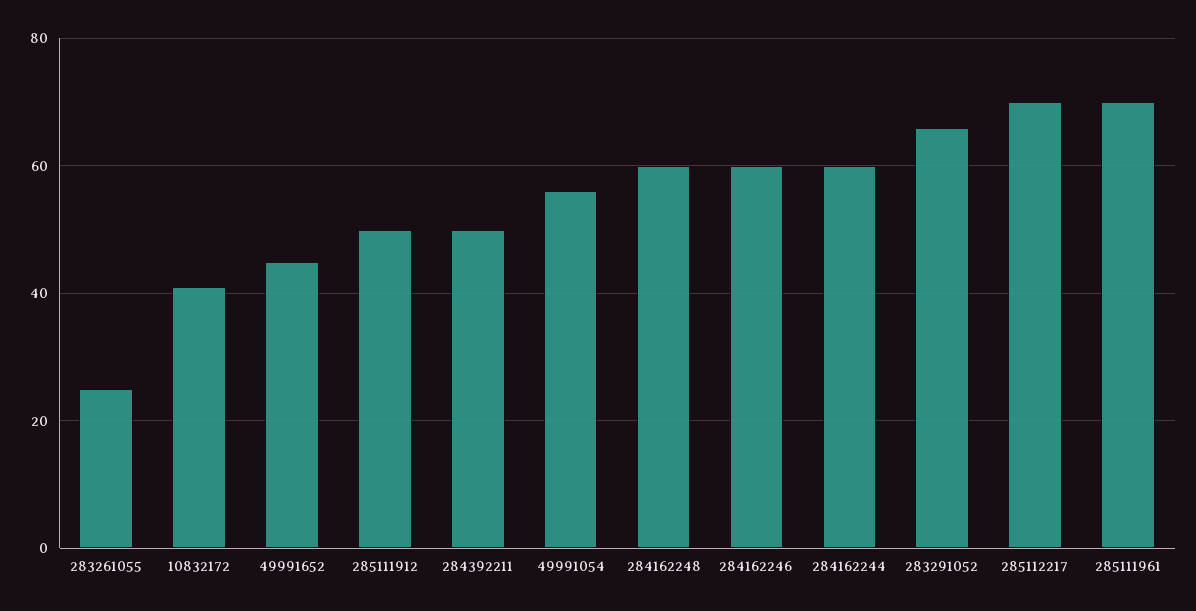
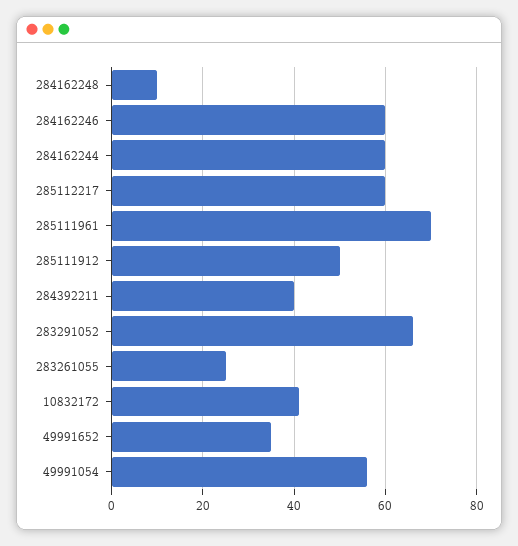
49991652: 45 -> 35
284392211: 50 -> 40
284162248: 60 -> 10
285112217: 70 -> 60

